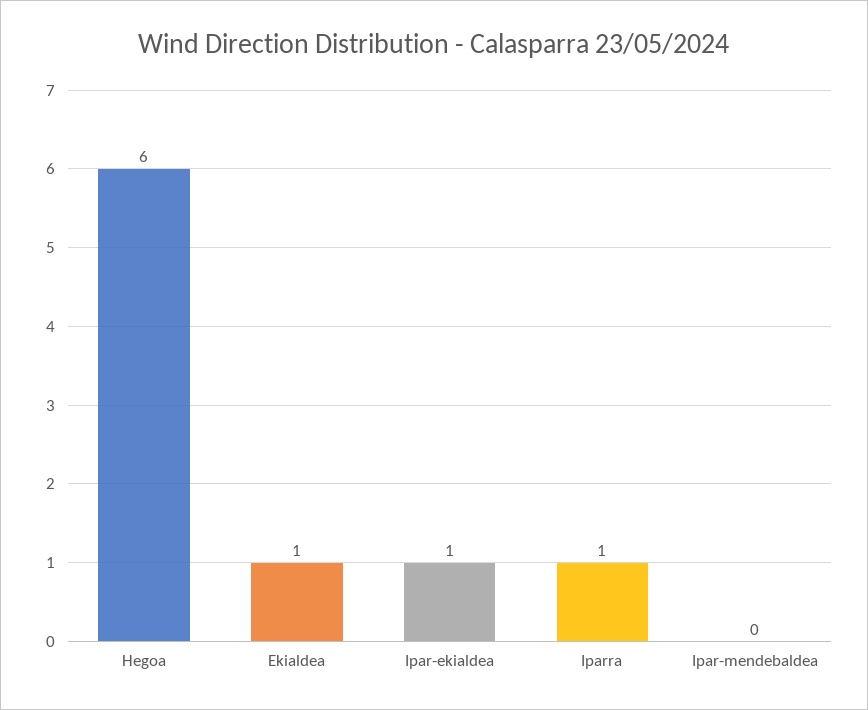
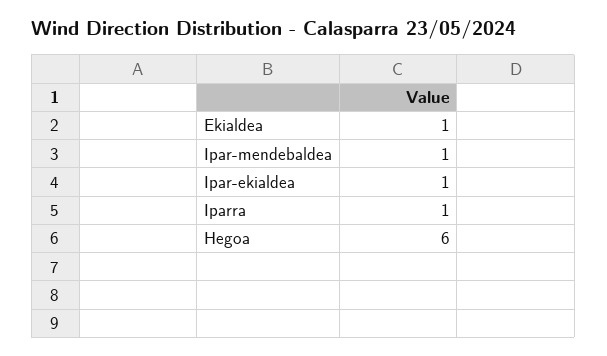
Ipar-mendebaldea: 0 -> 1

